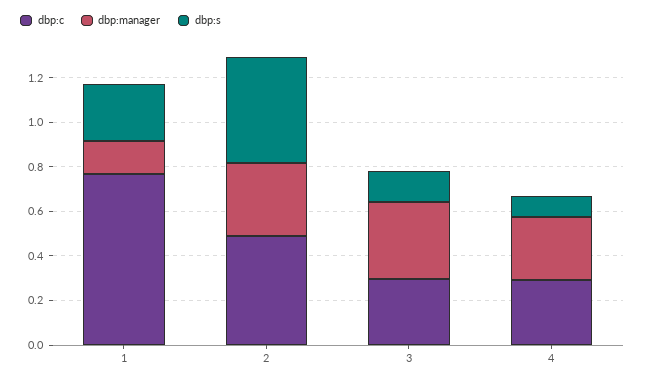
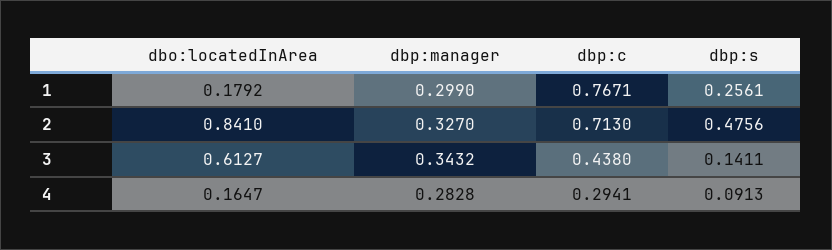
dbp:manager, 1: 0.15 -> 0.299
dbp:c, 2: 0.5 -> 0.713
dbp:c, 3: 0.3 -> 0.438
dbo:locatedInArea, 1: none -> 0.1792
dbo:locatedInArea, 2: none -> 0.841
dbo:locatedInArea, 3: none -> 0.6127
dbo:locatedInArea, 4: none -> 0.1647

